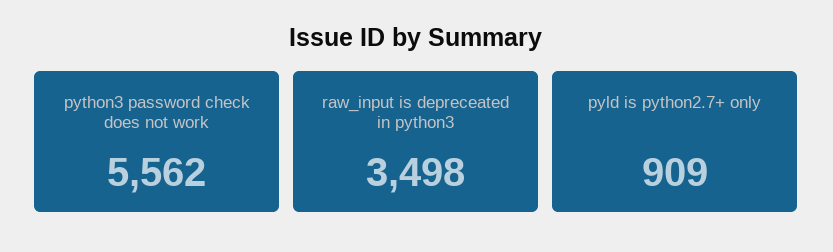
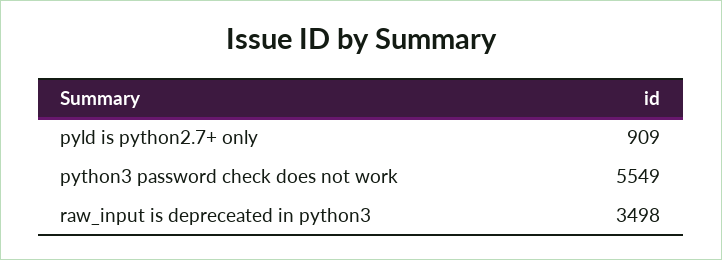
python3 password check does not work: 5562 -> 5549

